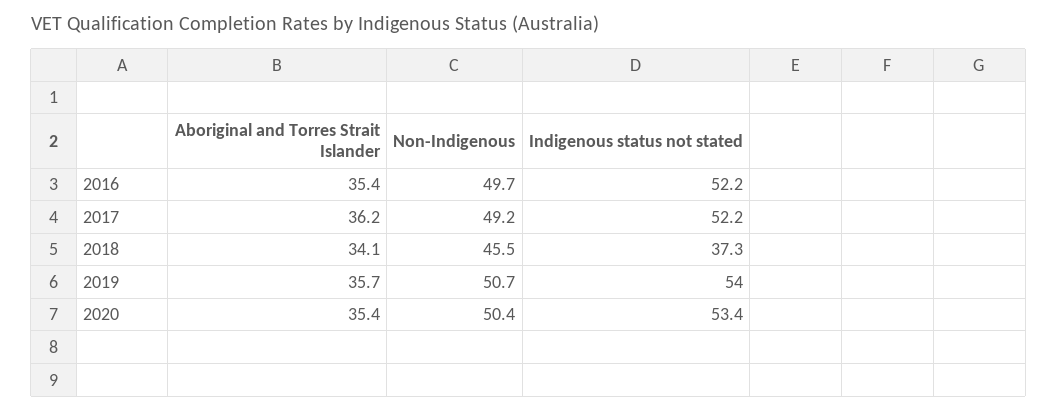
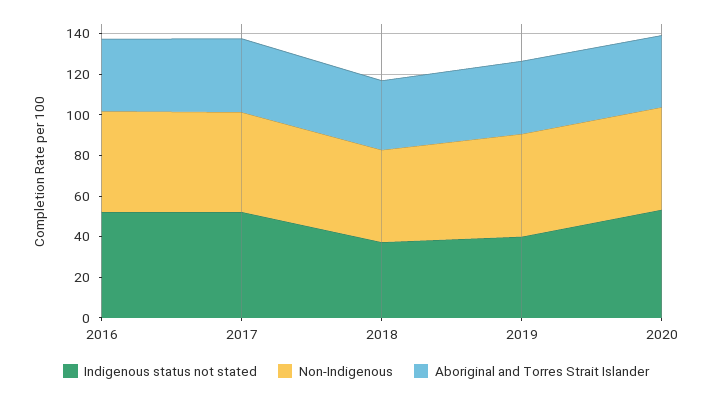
Indigenous status not stated, 2019: 54 -> 40

